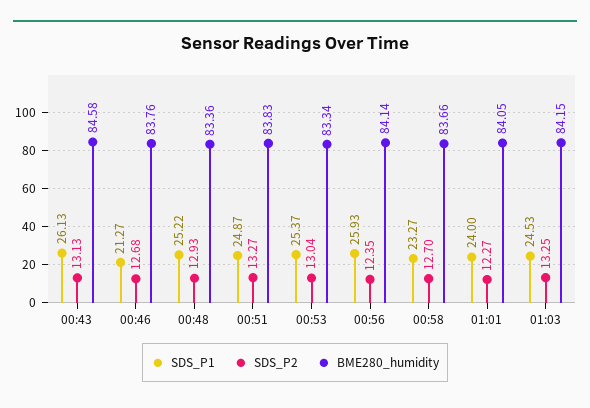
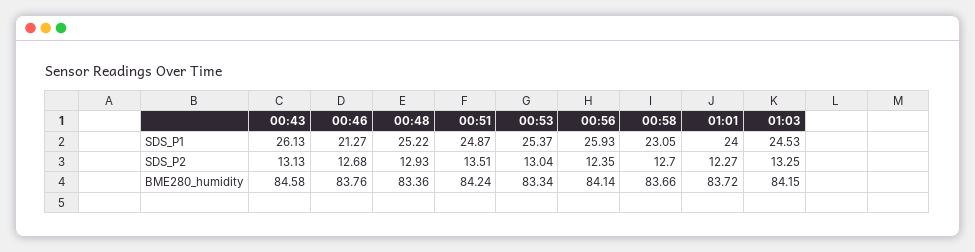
SDS_P2, 00:51: 13.27 -> 13.51
BME280_humidity, 00:51: 83.83 -> 84.24
SDS_P1, 00:58: 23.27 -> 23.05
BME280_humidity, 01:01: 84.05 -> 83.72

